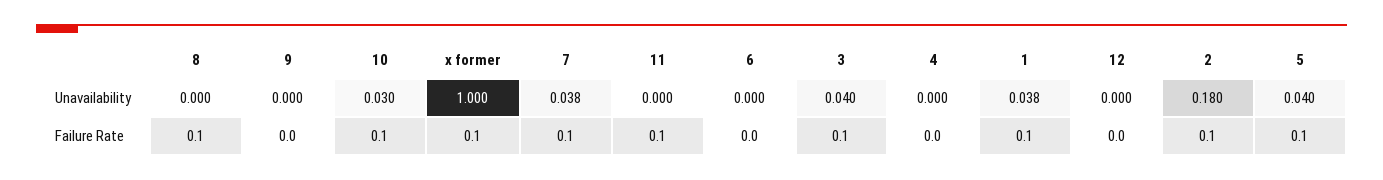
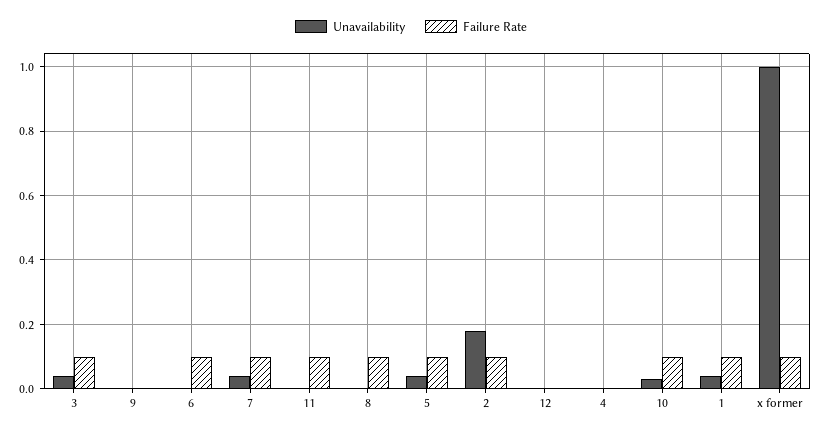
Failure Rate, 6: 0 -> 0.1

